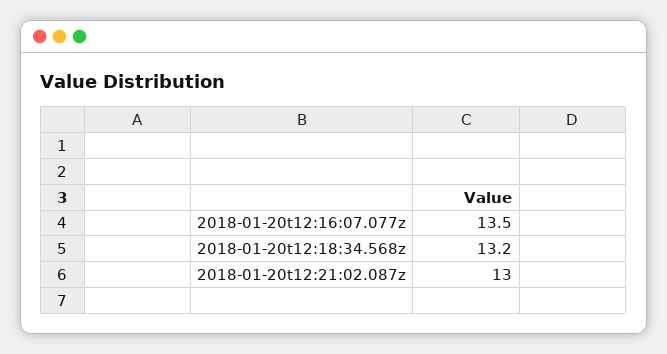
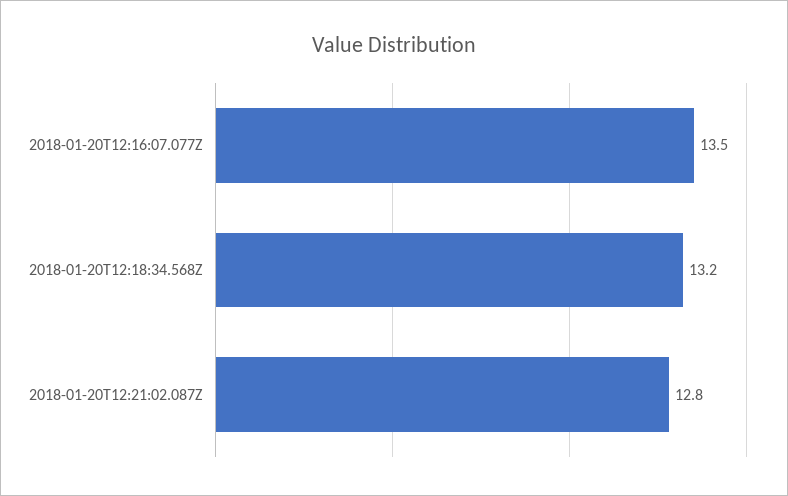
2018-01-20t12:21:02.087z: 13 -> 12.8

